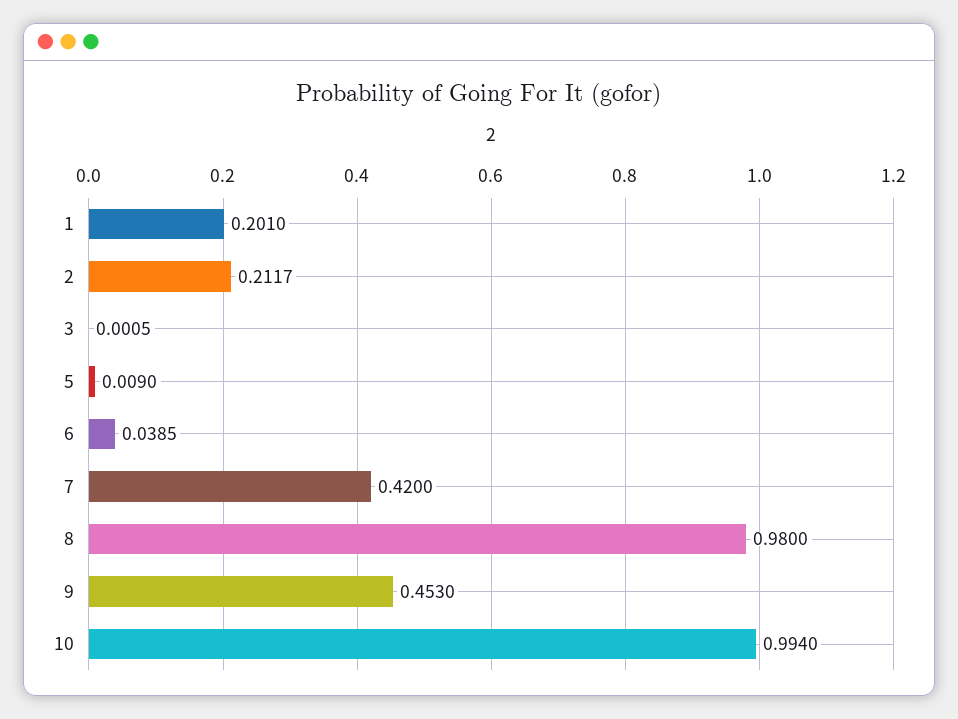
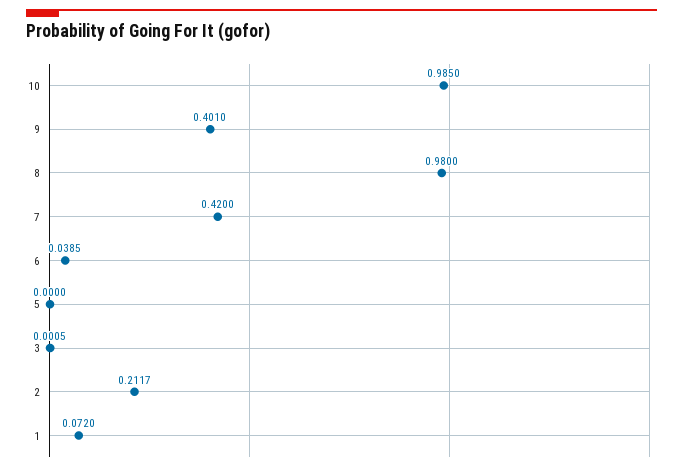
1: 0.201 -> 0.072
5: 0.009 -> 0
9: 0.453 -> 0.401
10: 0.994 -> 0.985

